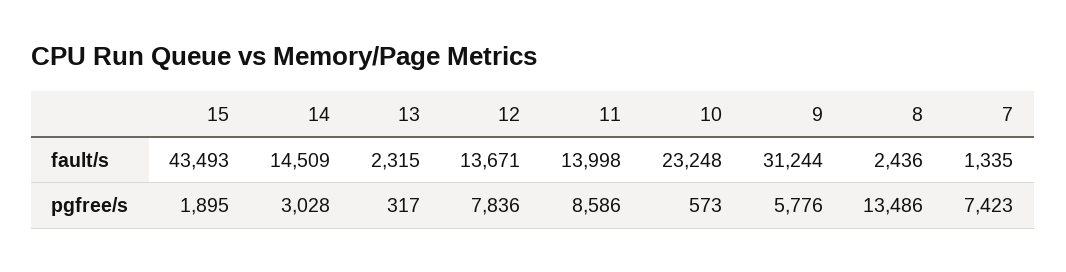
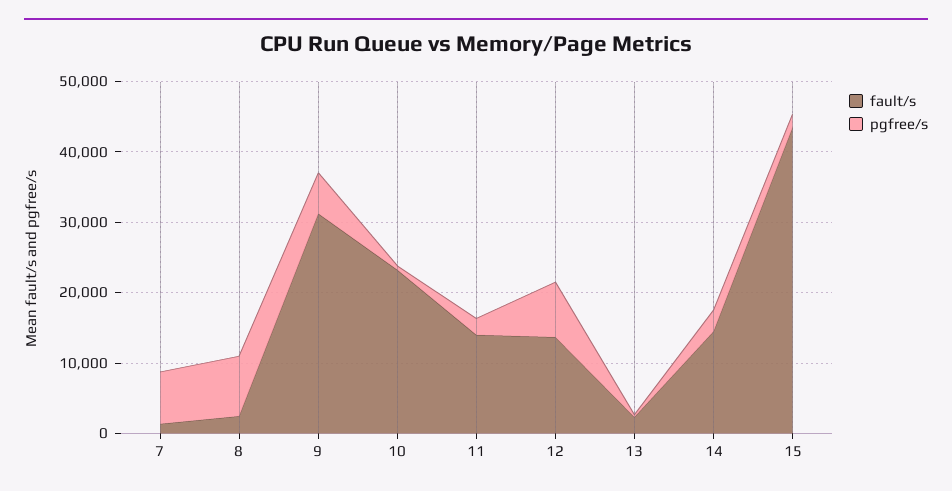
pgfree/s, 11: 8586 -> 2000
pgfree/s, 8: 13486 -> 8000

